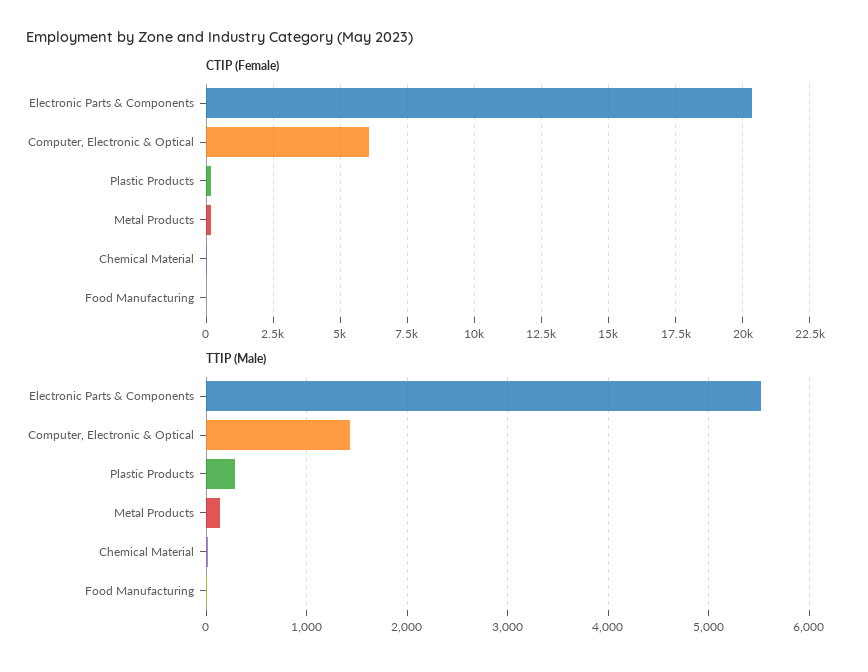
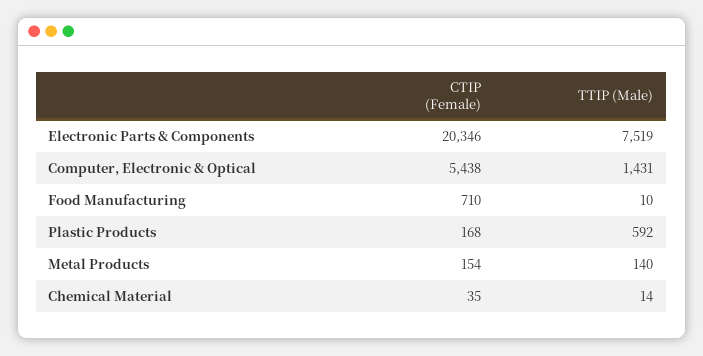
CTIP (Female), Computer, Electronic & Optical: 6000 -> 5438
CTIP (Female), Food Manufacturing: 0 -> 710
TTIP (Male), Electronic Parts & Components: 5500 -> 7519
TTIP (Male), Plastic Products: 300 -> 592

